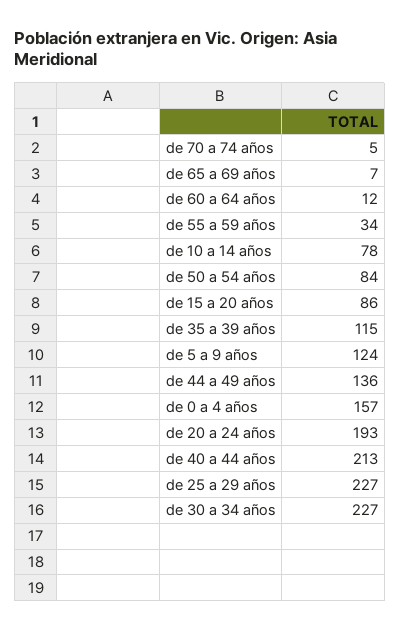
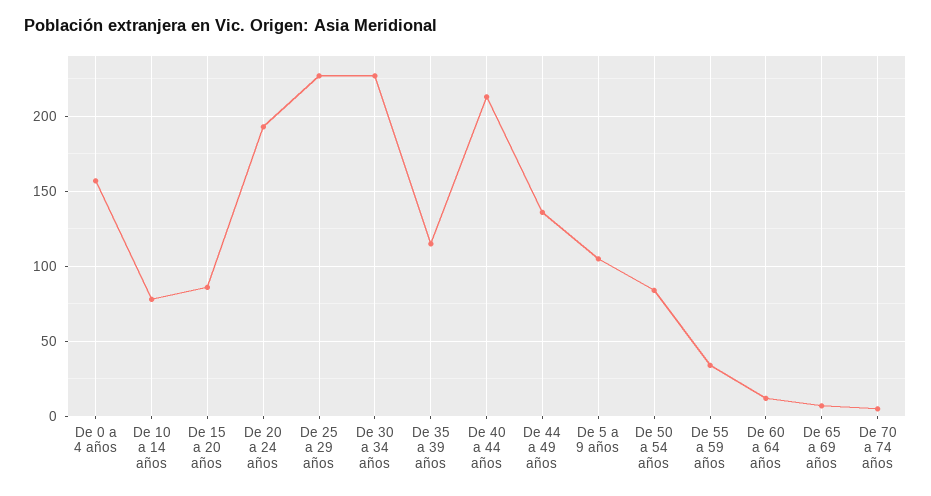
de 5 a 9 años: 124 -> 105

